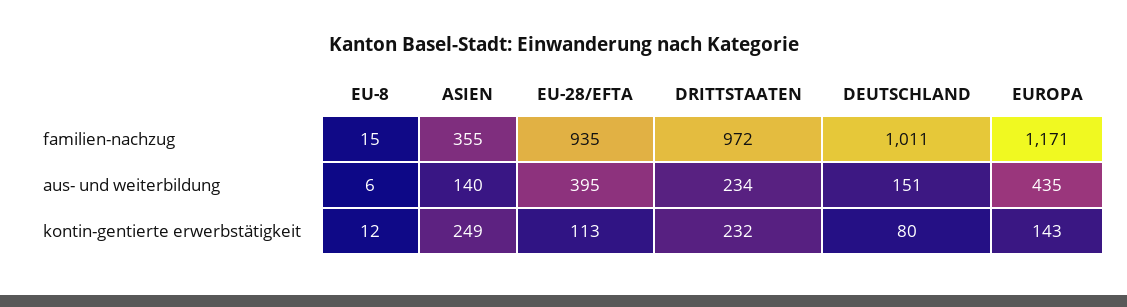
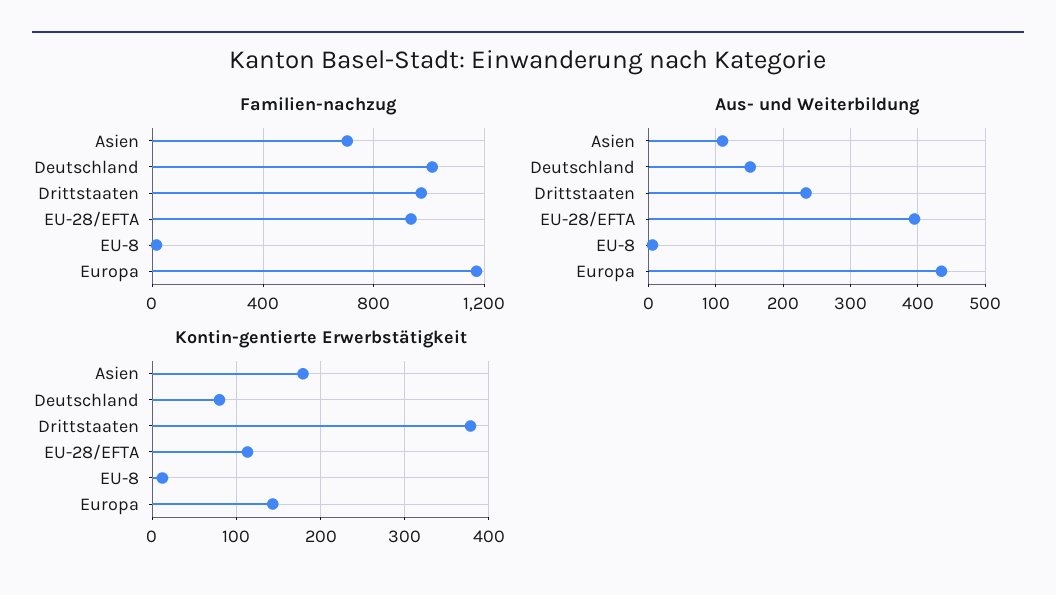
familien-nachzug, ASIEN: 355 -> 700
aus- und weiterbildung, ASIEN: 140 -> 110
kontin-gentierte erwerbstätigkeit, ASIEN: 249 -> 180
kontin-gentierte erwerbstätigkeit, DRITTSTAATEN: 232 -> 380

